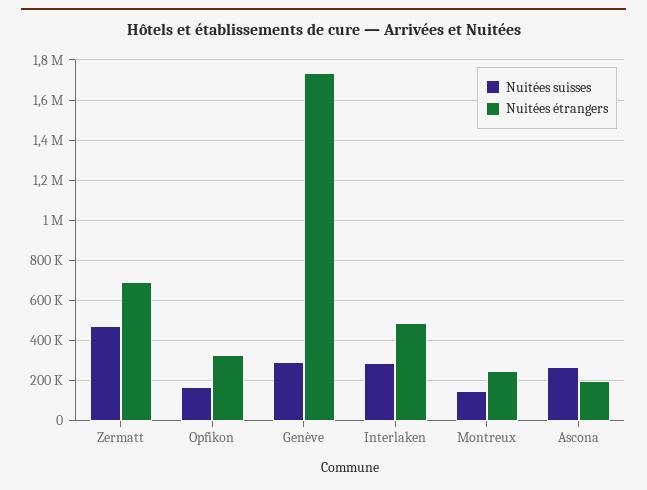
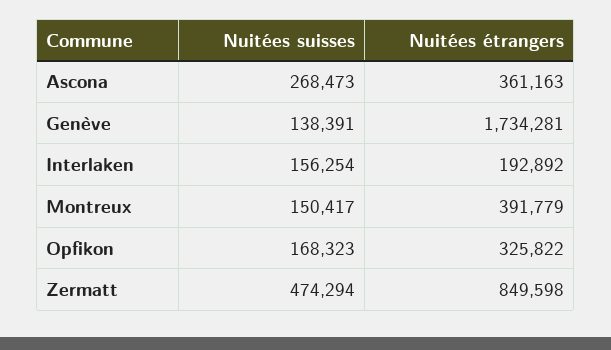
Nuitées étrangers, Zermatt: 700000 -> 849598
Nuitées suisses, Genève: 300000 -> 138391
Nuitées suisses, Interlaken: 300000 -> 156254
Nuitées étrangers, Interlaken: 500000 -> 192892
Nuitées étrangers, Montreux: 250000 -> 391779
Nuitées étrangers, Ascona: 200000 -> 361163

